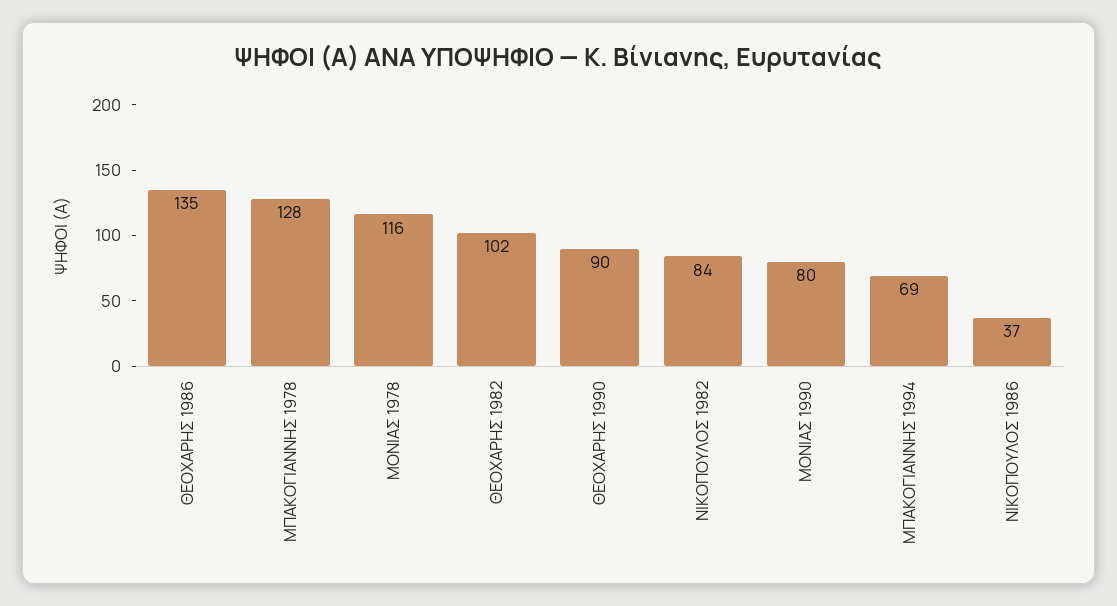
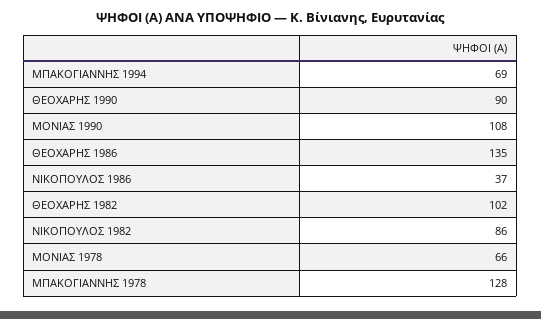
ΜΟΝΙΑΣ 1978: 116 -> 66
ΝΙΚΟΠΟΥΛΟΣ 1982: 84 -> 86
ΜΟΝΙΑΣ 1990: 80 -> 108

